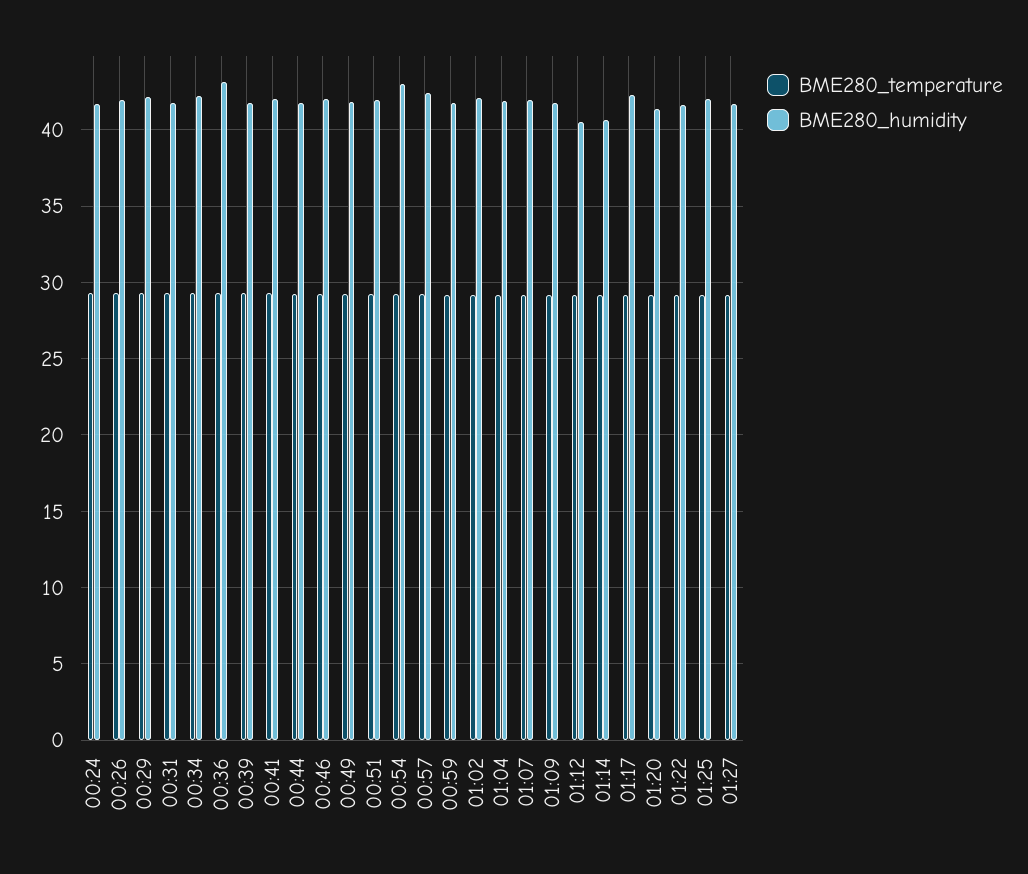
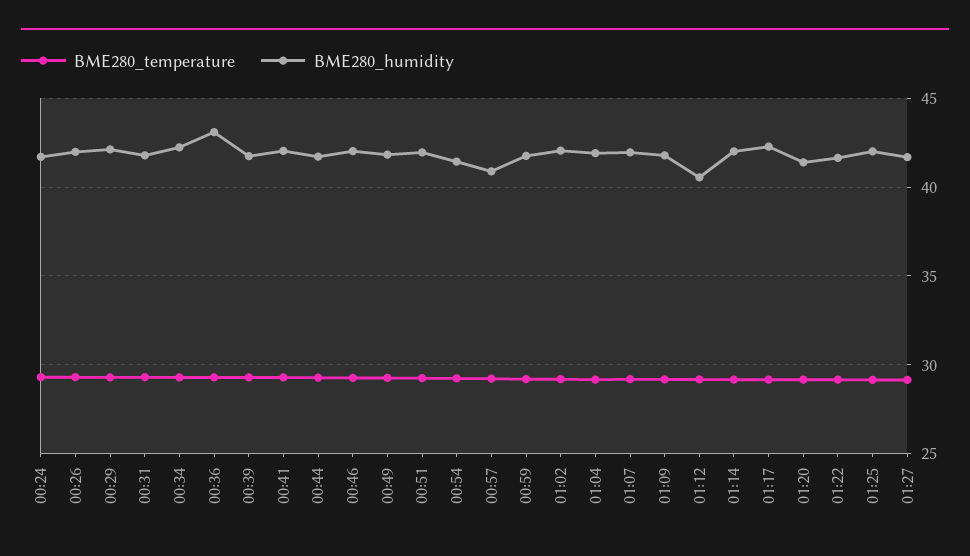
BME280_humidity, 00:54: 43 -> 41.5
BME280_humidity, 00:57: 42.5 -> 41
BME280_humidity, 01:14: 40.5 -> 42

